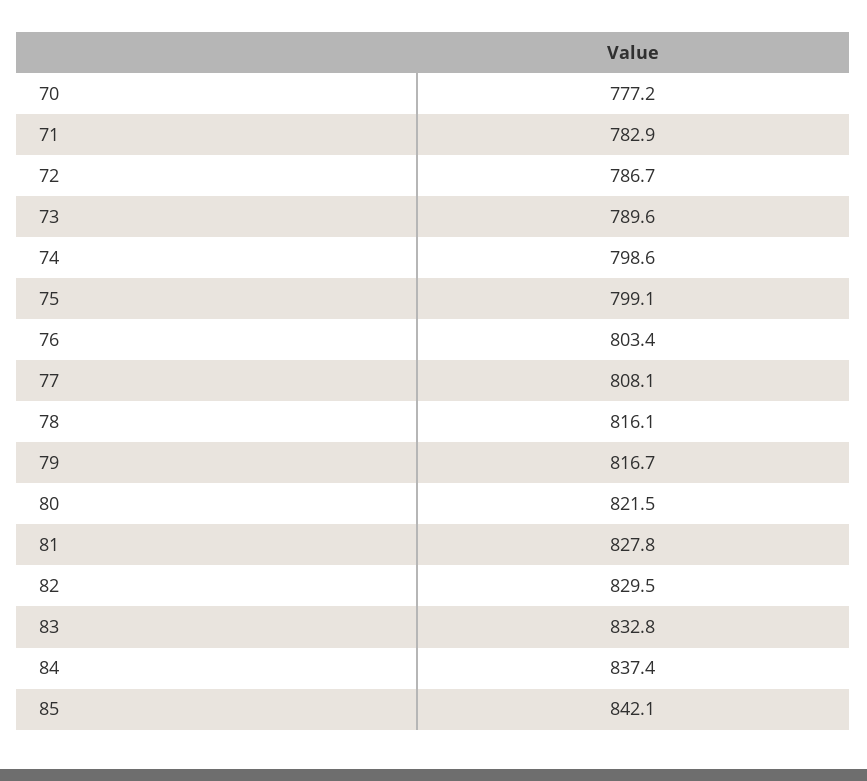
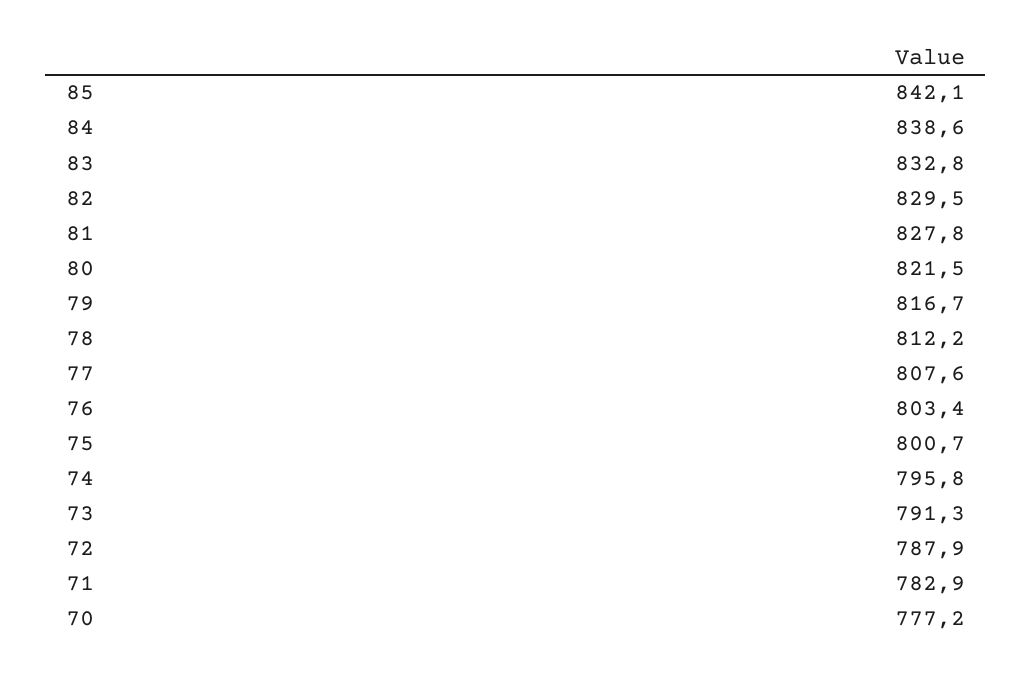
72: 786.7 -> 787.9
73: 789.6 -> 791.3
74: 798.6 -> 795.8
75: 799.1 -> 800.7
77: 808.1 -> 807.6
78: 816.1 -> 812.2
84: 837.4 -> 838.6

